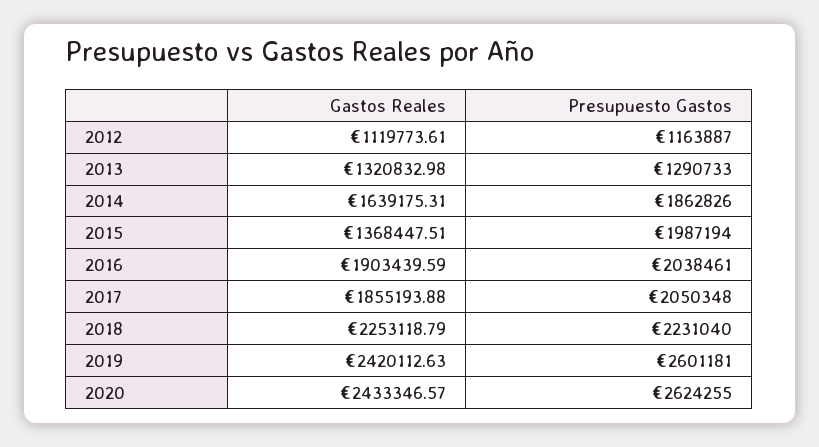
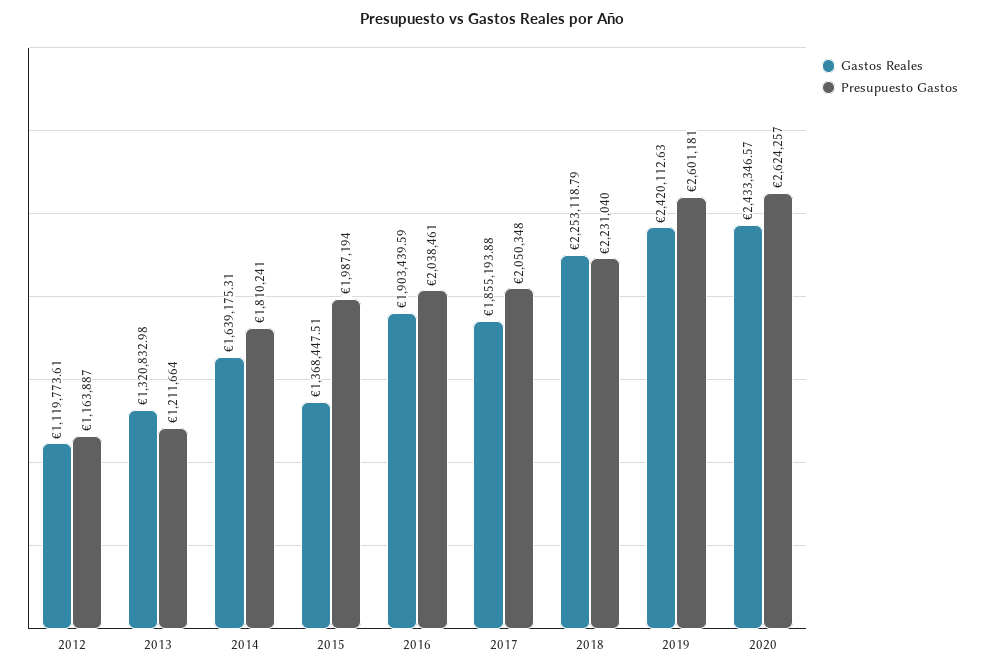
Presupuesto Gastos, 2013: 1290733 -> 1211664
Presupuesto Gastos, 2014: 1862826 -> 1810241
Presupuesto Gastos, 2020: 2624255 -> 2624257

